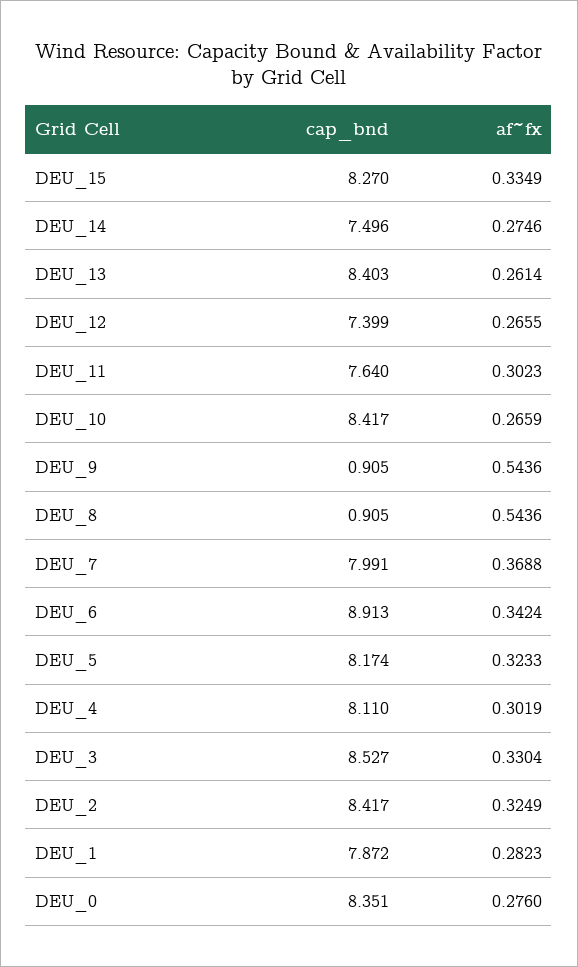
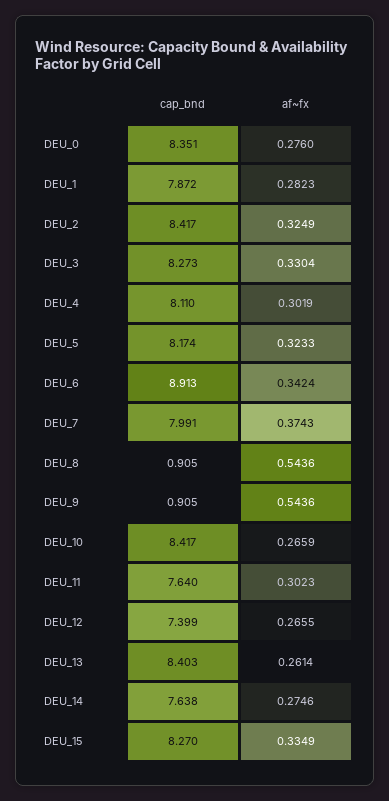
cap_bnd, DEU_14: 7.496 -> 7.638
af~fx, DEU_7: 0.3688 -> 0.3743
cap_bnd, DEU_3: 8.527 -> 8.273

